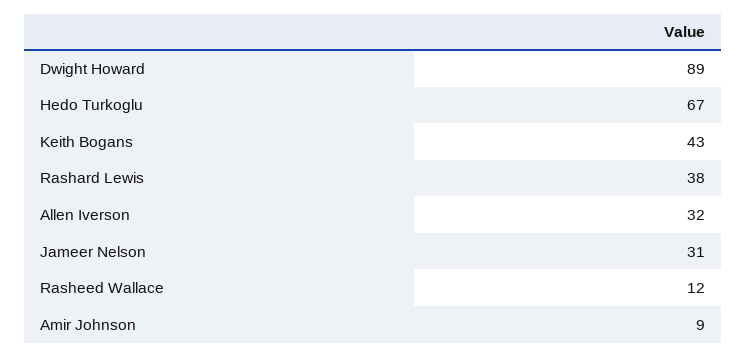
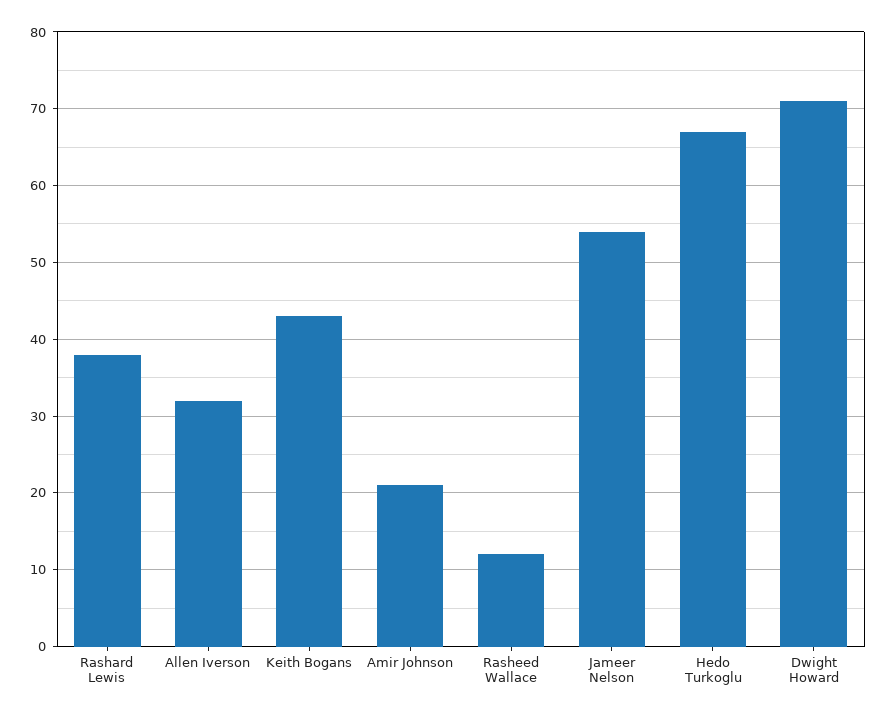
Dwight Howard: 89 -> 71
Jameer Nelson: 31 -> 54
Amir Johnson: 9 -> 21

